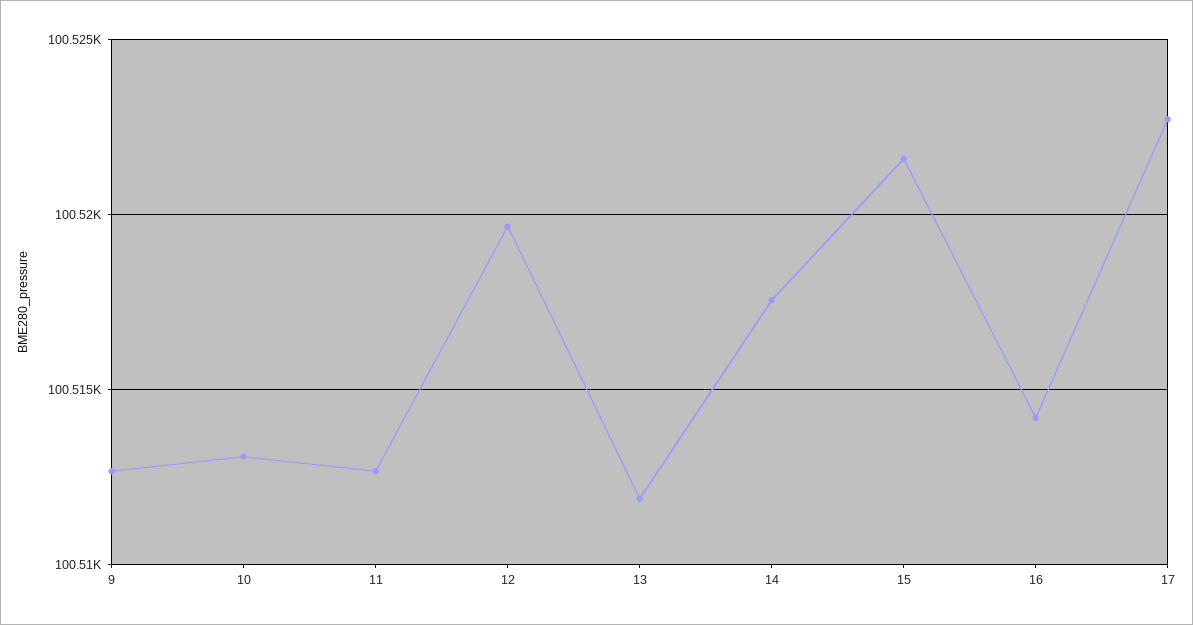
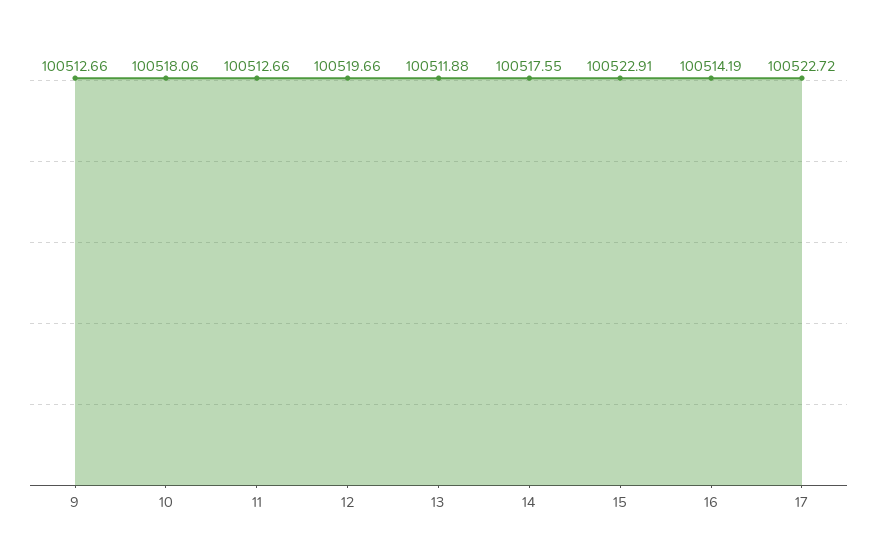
10: 100513 -> 100518.06
15: 100521.5 -> 100522.91

